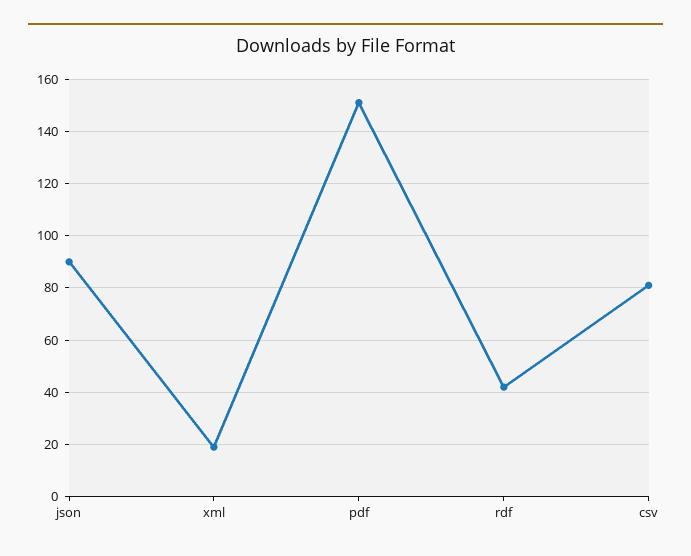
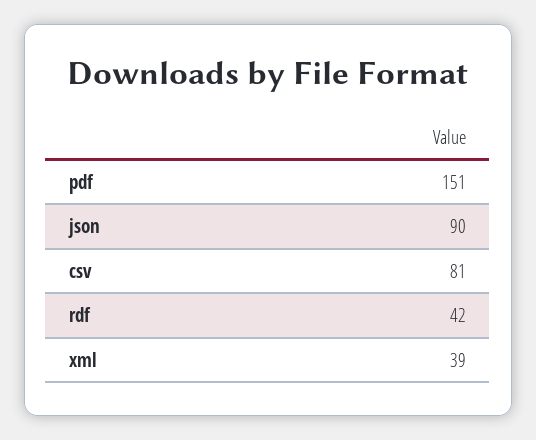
xml: 20 -> 39

